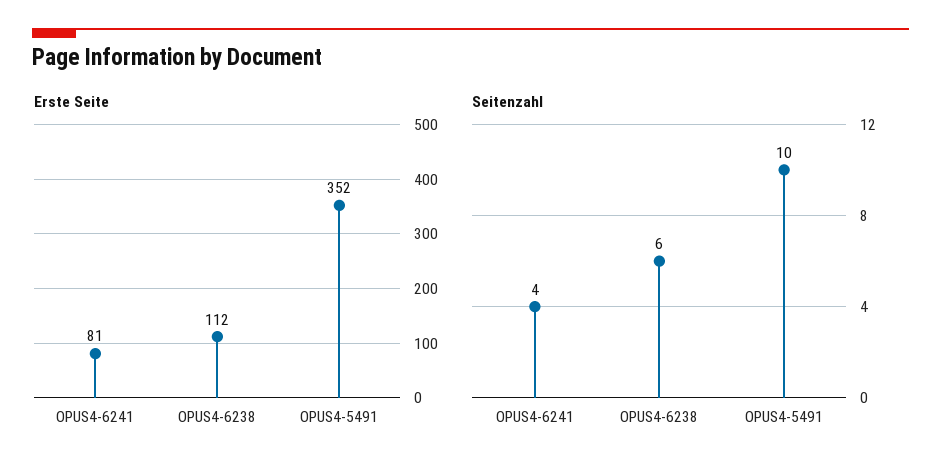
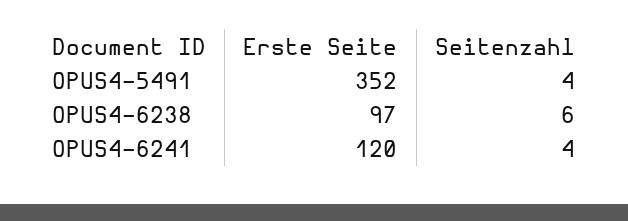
Erste Seite, OPUS4-6241: 81 -> 120
Erste Seite, OPUS4-6238: 112 -> 97
Seitenzahl, OPUS4-5491: 10 -> 4

